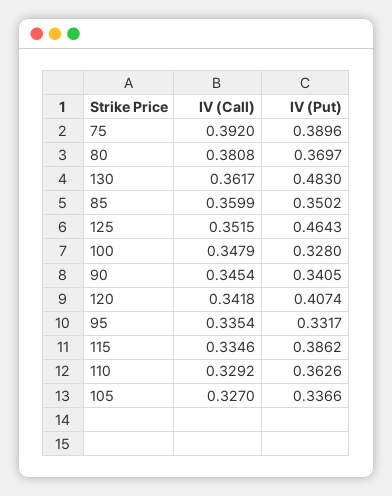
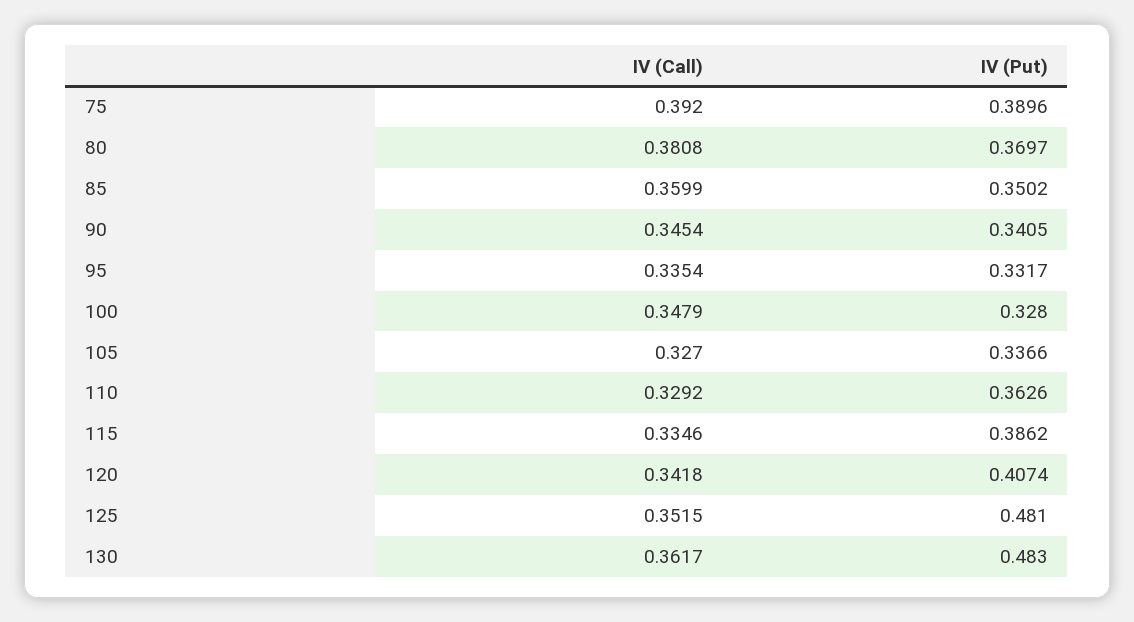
IV (Put), 125: 0.4643 -> 0.481

